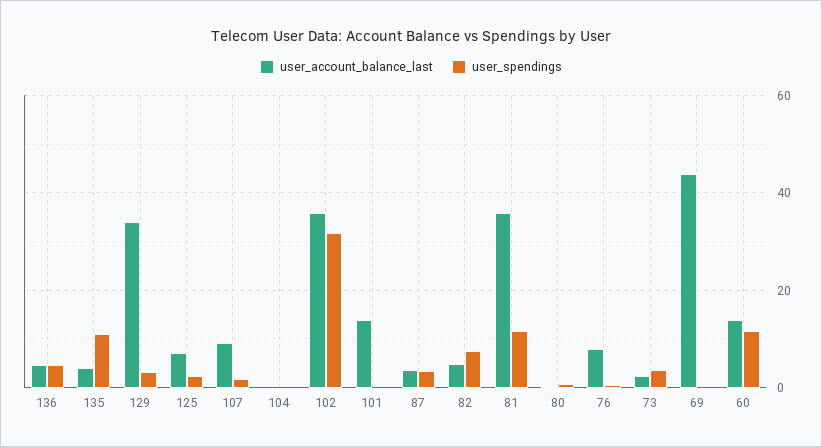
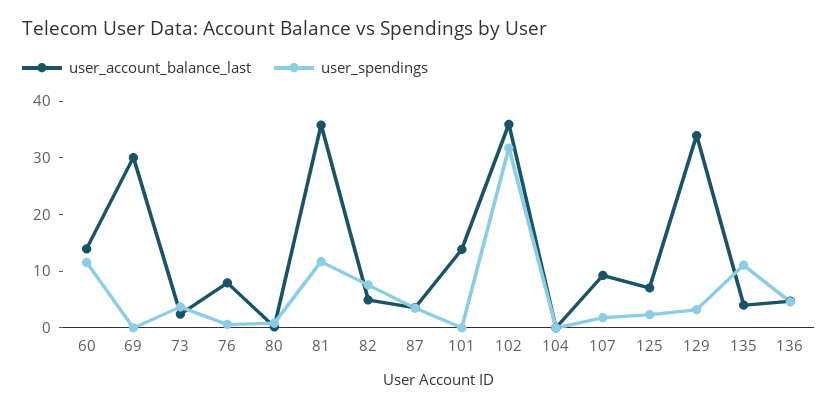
user_account_balance_last, 69: 44 -> 30

